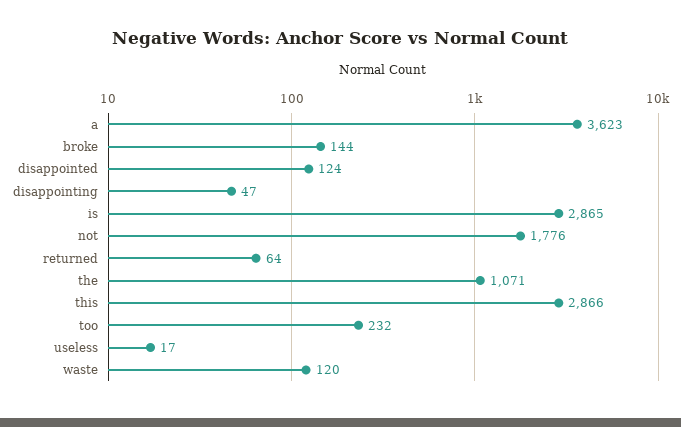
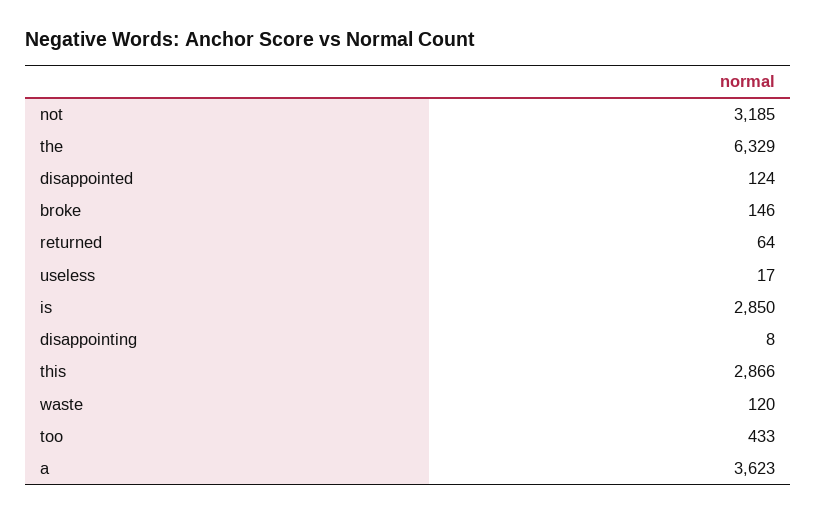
broke: 144 -> 146
disappointing: 47 -> 8
is: 2865 -> 2850
not: 1776 -> 3185
the: 1071 -> 6329
too: 232 -> 433

